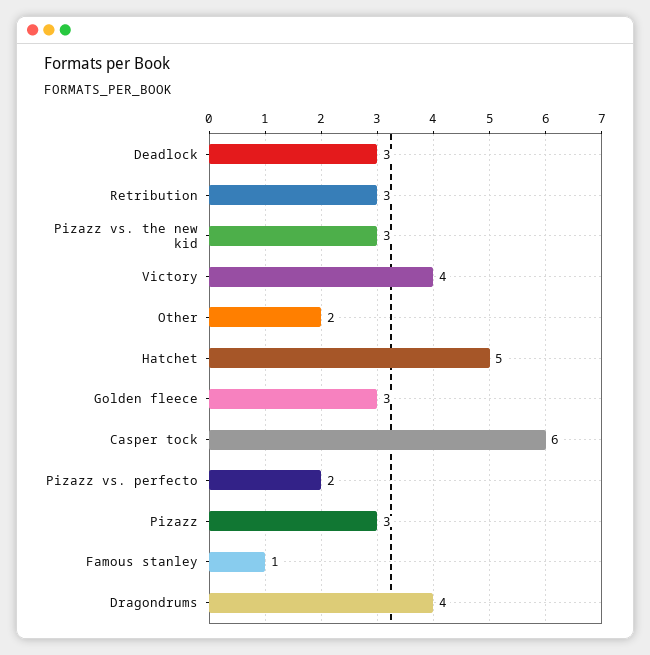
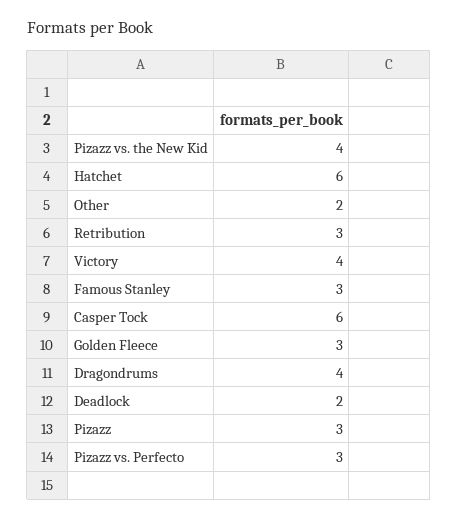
Deadlock: 3 -> 2
Pizazz vs. the new kid: 3 -> 4
Hatchet: 5 -> 6
Pizazz vs. perfecto: 2 -> 3
Famous stanley: 1 -> 3

